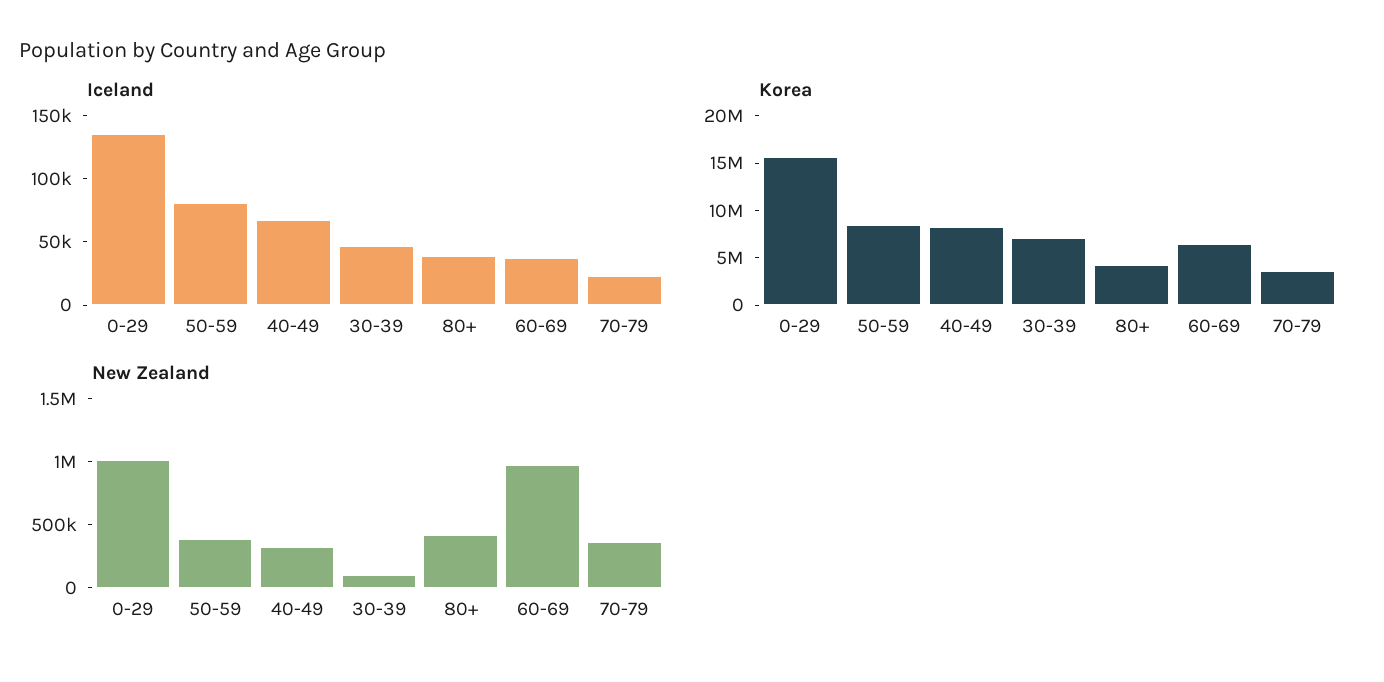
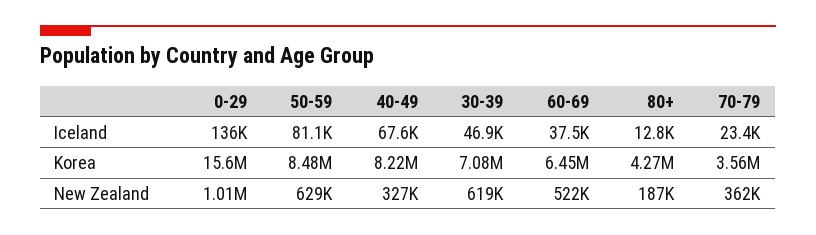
Iceland, 80+: 40000 -> 12800
New Zealand, 50-59: 400000 -> 629000
New Zealand, 30-39: 100000 -> 619000
New Zealand, 80+: 400000 -> 187000
New Zealand, 60-69: 1000000 -> 522000

